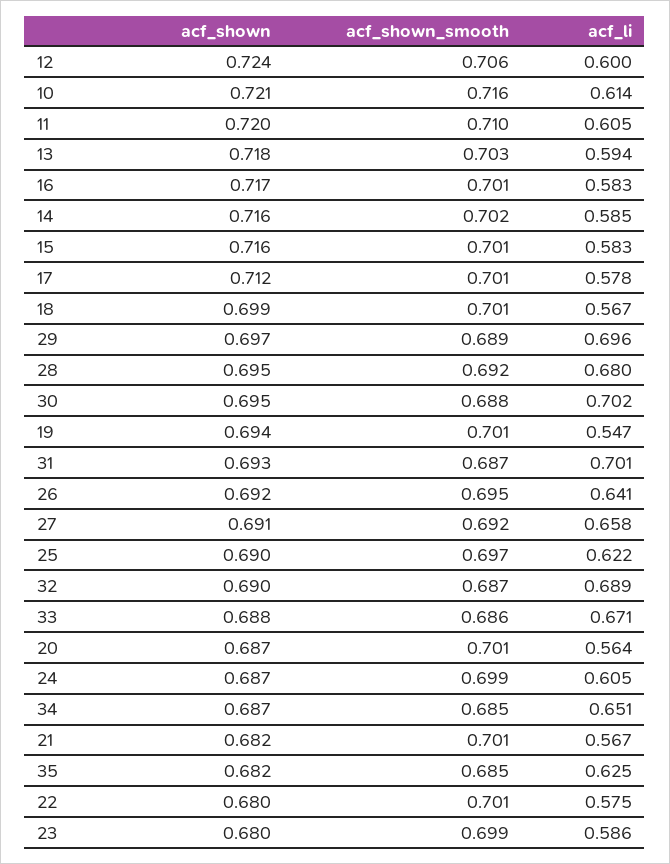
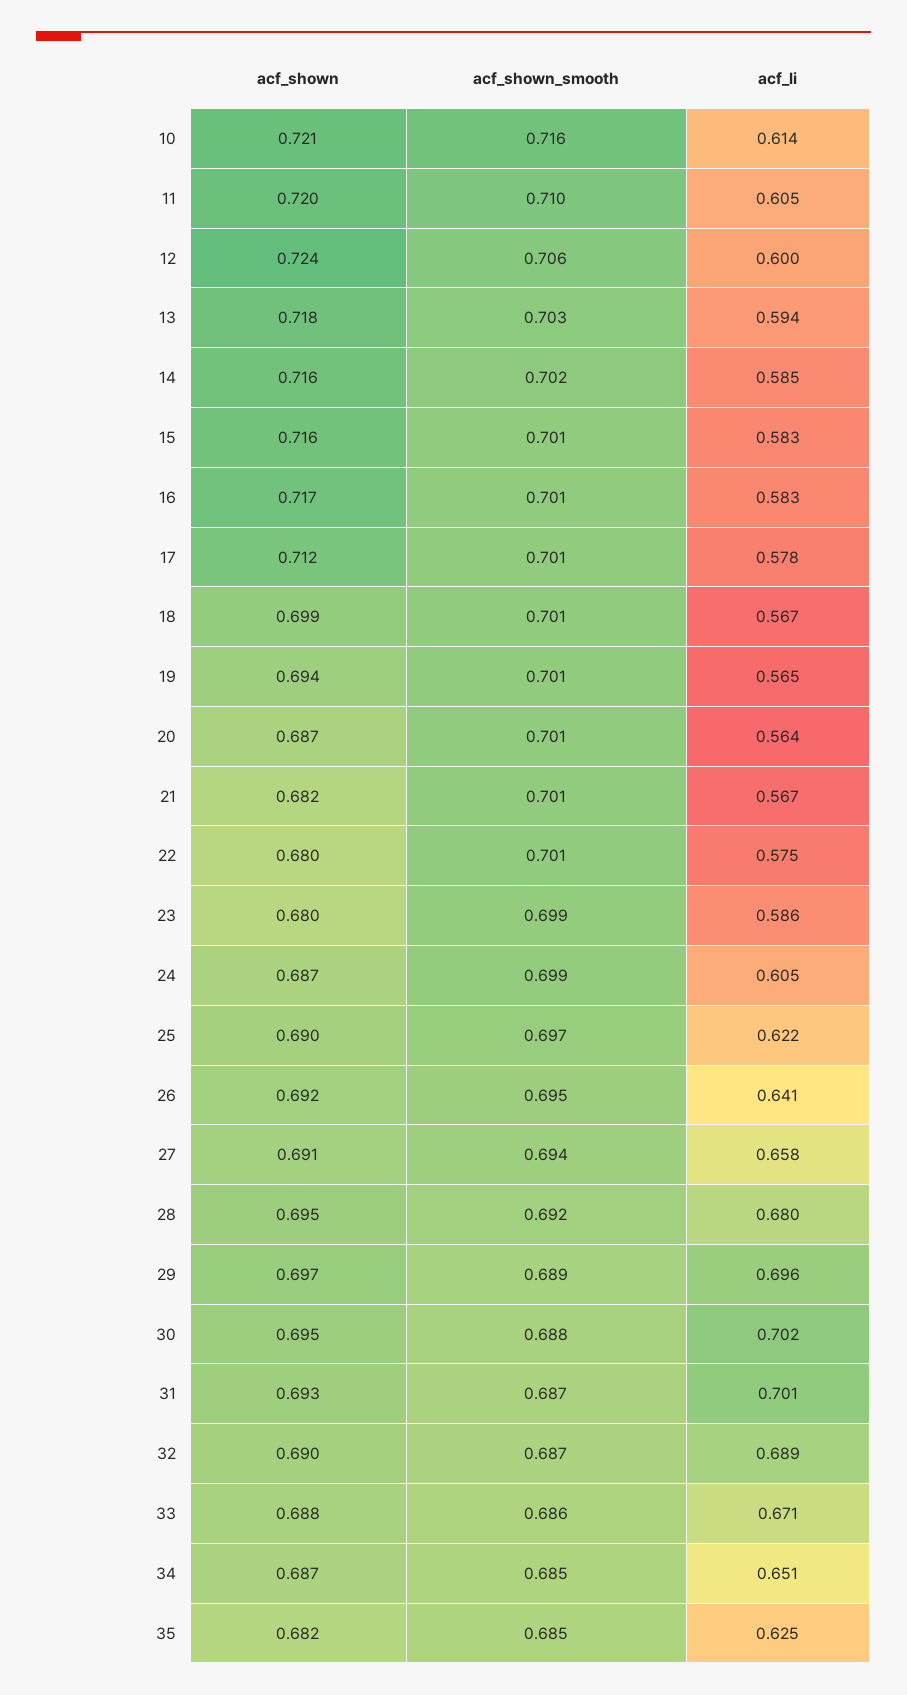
acf_li, 19: 0.547 -> 0.565
acf_shown_smooth, 27: 0.692 -> 0.694

